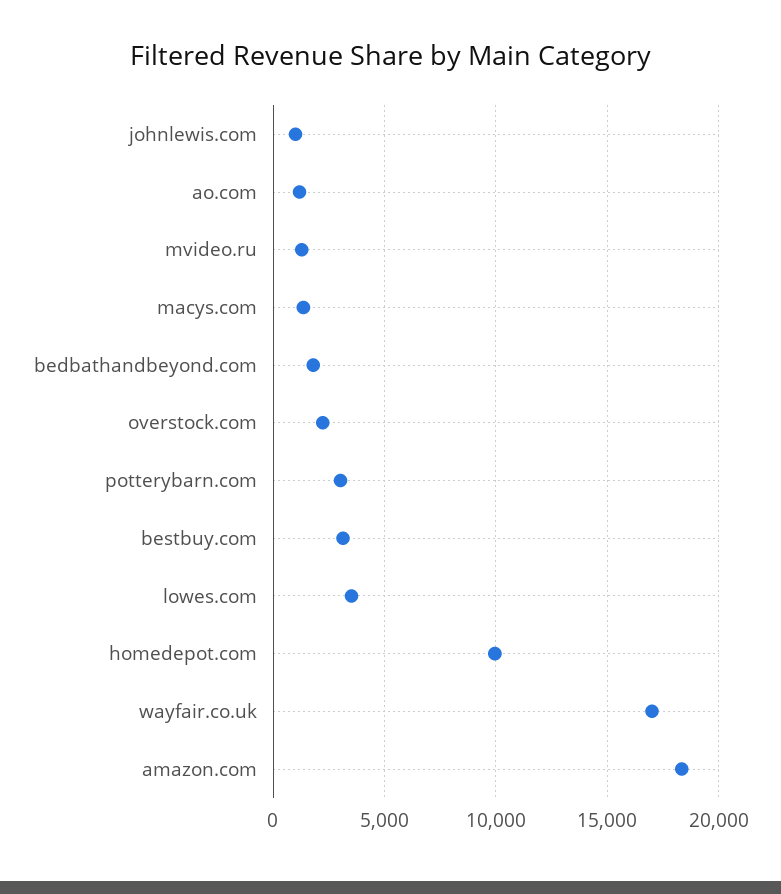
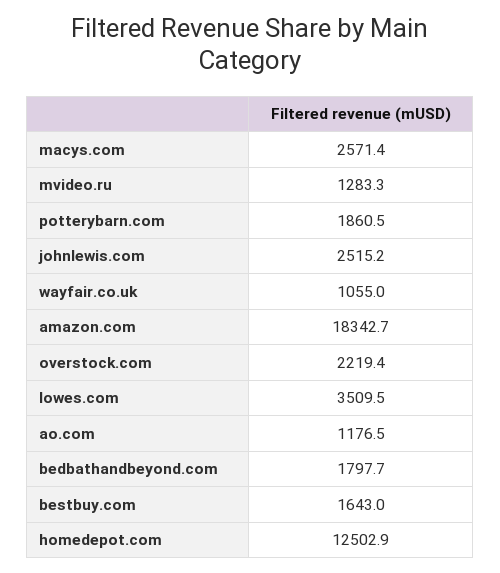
johnlewis.com: 1000 -> 2515.2
macys.com: 1500 -> 2571.4
potterybarn.com: 3000 -> 1860.5
bestbuy.com: 3000 -> 1643
homedepot.com: 10000 -> 12502.9
wayfair.co.uk: 17000 -> 1055

